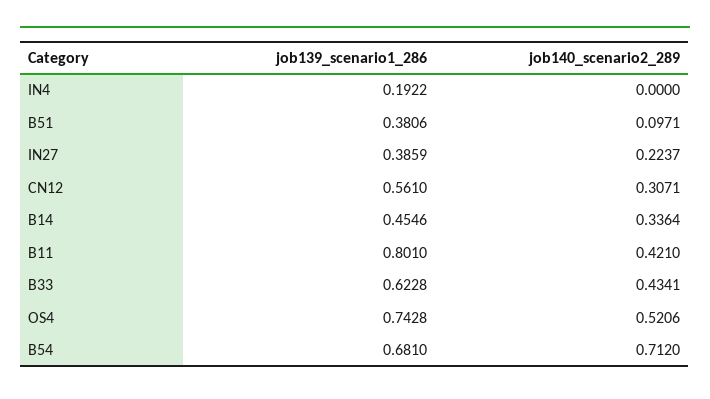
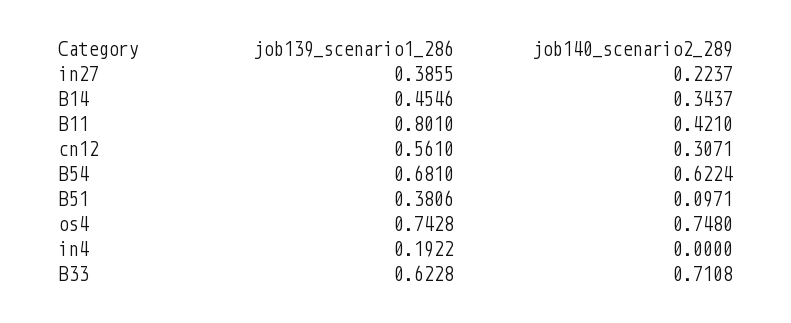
job139_scenario1_286, IN27: 0.3859 -> 0.3855
job140_scenario2_289, B14: 0.3364 -> 0.3437
job140_scenario2_289, B33: 0.4341 -> 0.7108
job140_scenario2_289, OS4: 0.5206 -> 0.748
job140_scenario2_289, B54: 0.712 -> 0.6224

